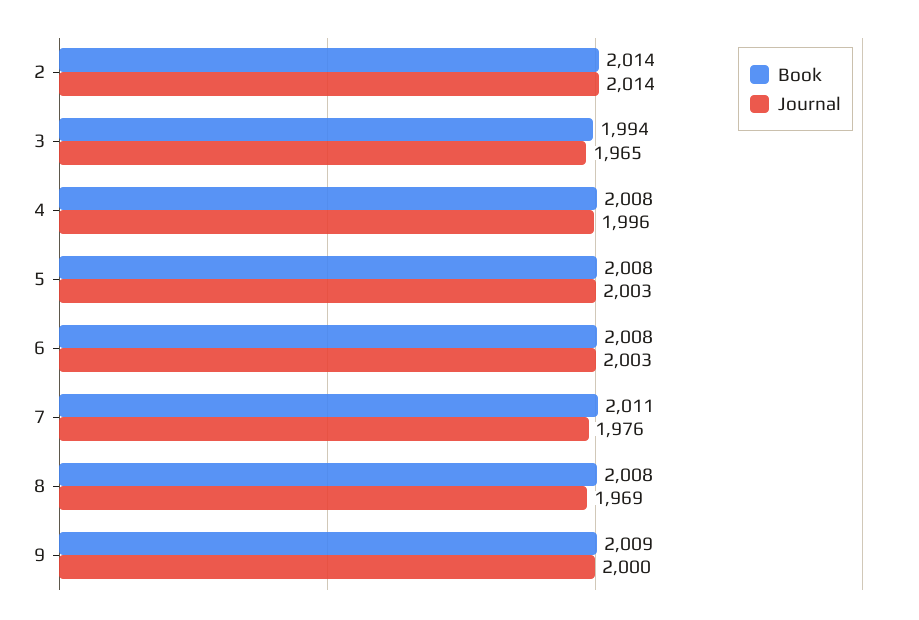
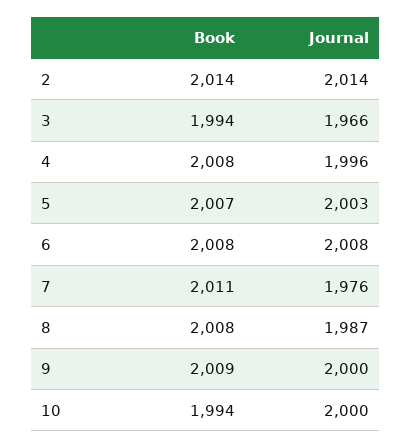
Journal, 3: 1965 -> 1966
Book, 5: 2008 -> 2007
Journal, 6: 2003 -> 2008
Journal, 8: 1969 -> 1987
Book, 10: none -> 1994
Journal, 10: none -> 2000

